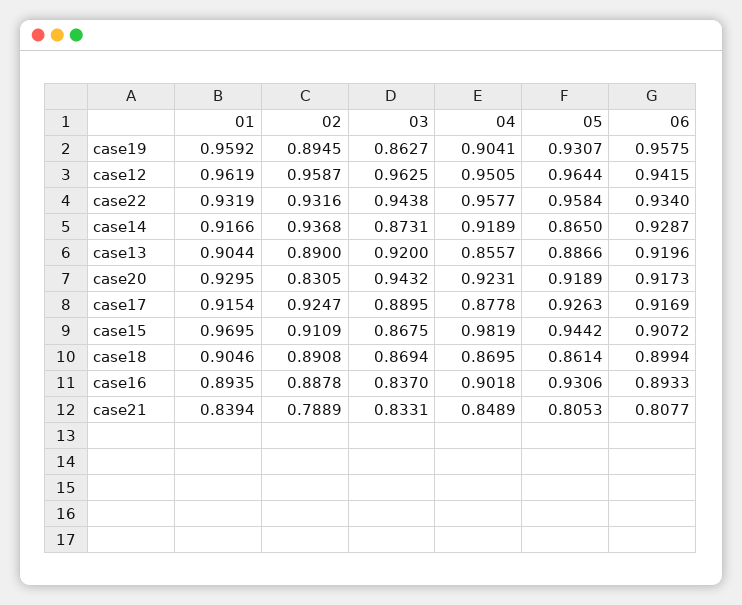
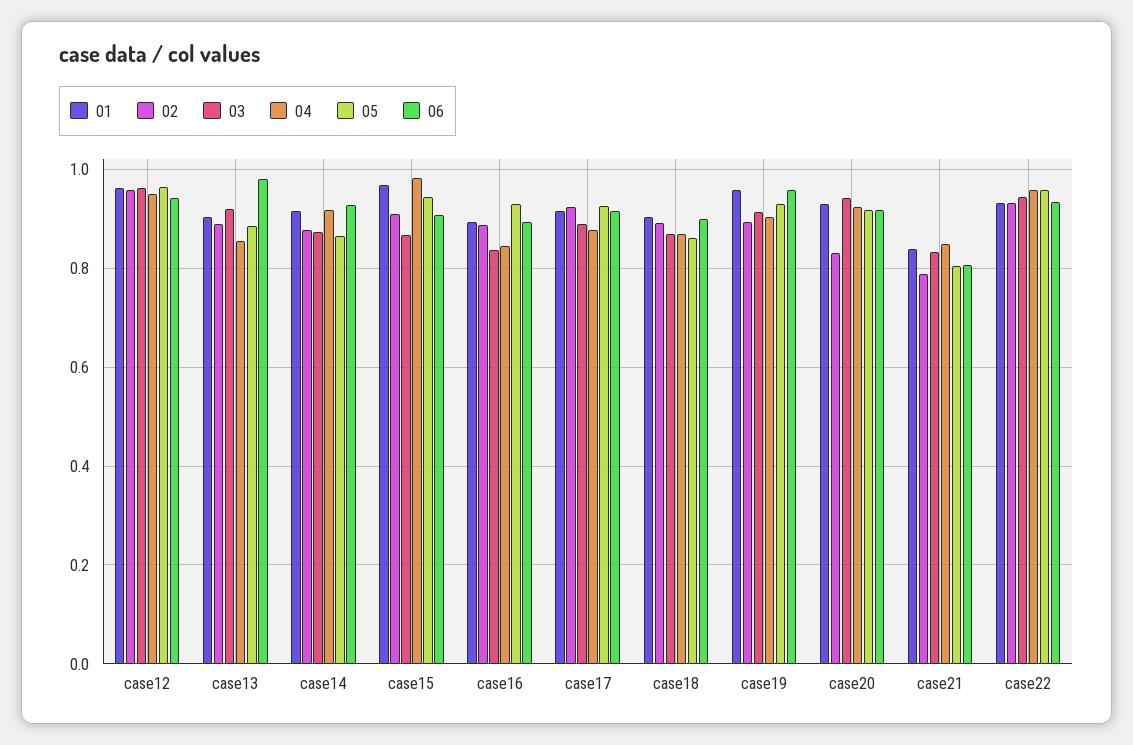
03, case19: 0.8627 -> 0.92
02, case14: 0.9368 -> 0.88
06, case13: 0.9196 -> 0.98
04, case16: 0.9018 -> 0.84

